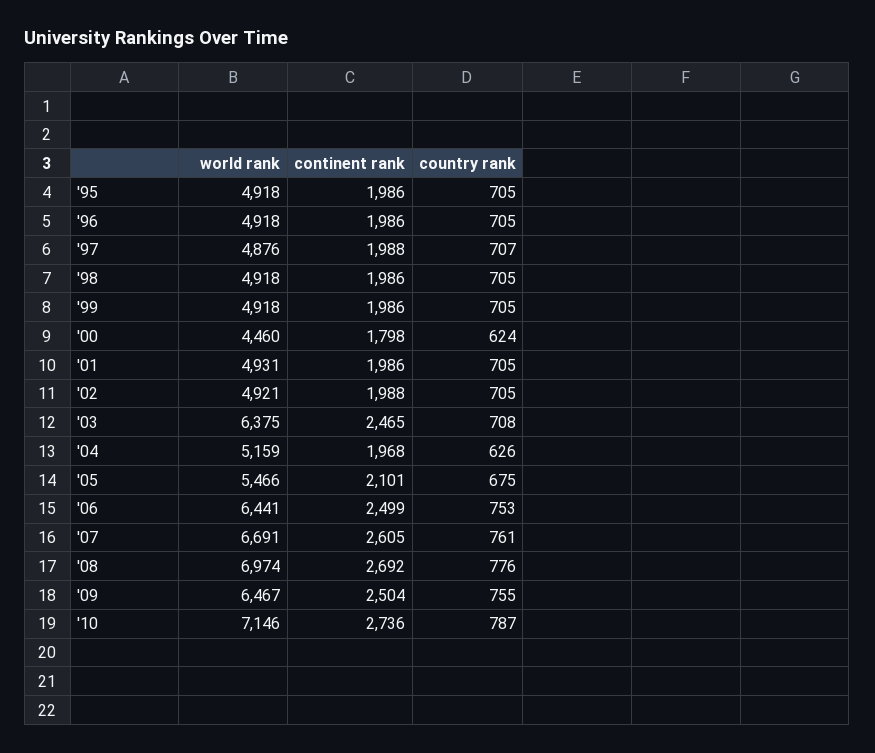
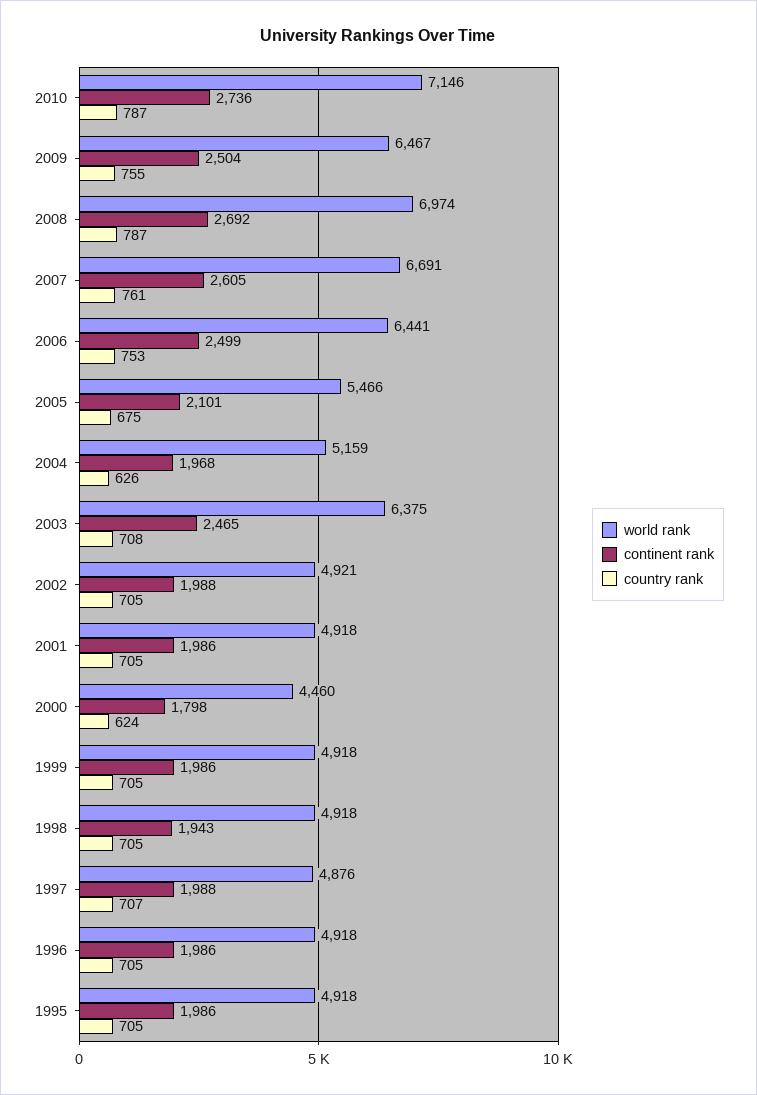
continent rank, '98: 1986 -> 1943
world rank, '01: 4931 -> 4918
country rank, '08: 776 -> 787

